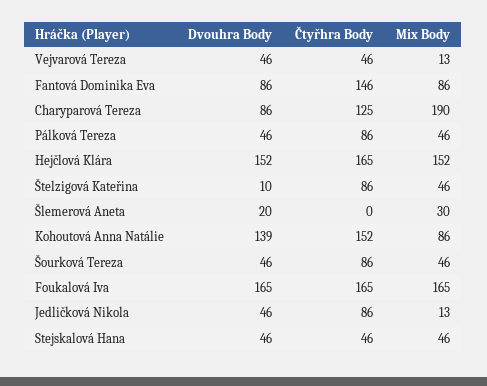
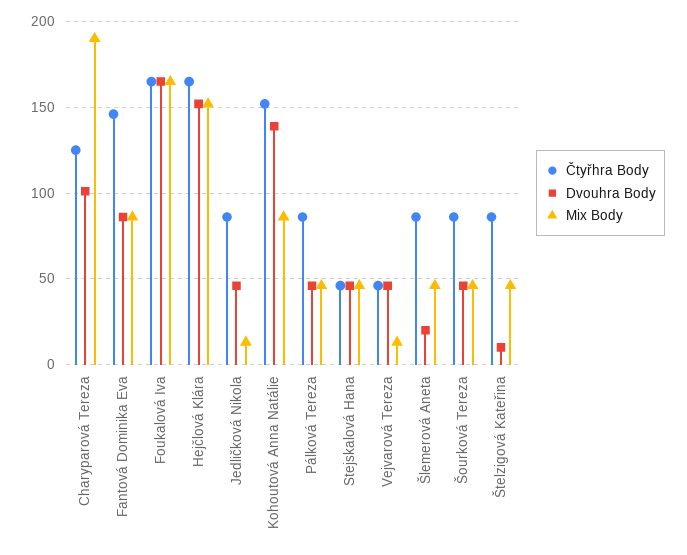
Dvouhra Body, Charyparová Tereza: 86 -> 100
Čtyřhra Body, Šlemerová Aneta: 0 -> 85
Mix Body, Šlemerová Aneta: 30 -> 45

